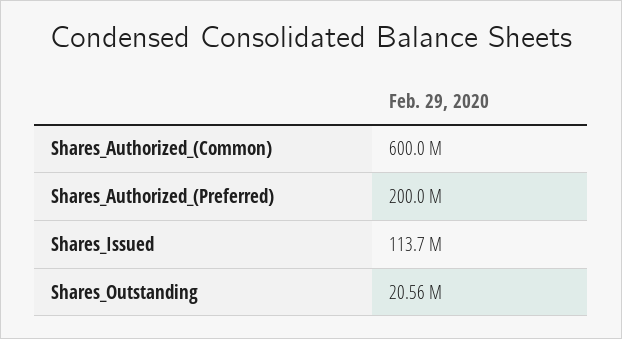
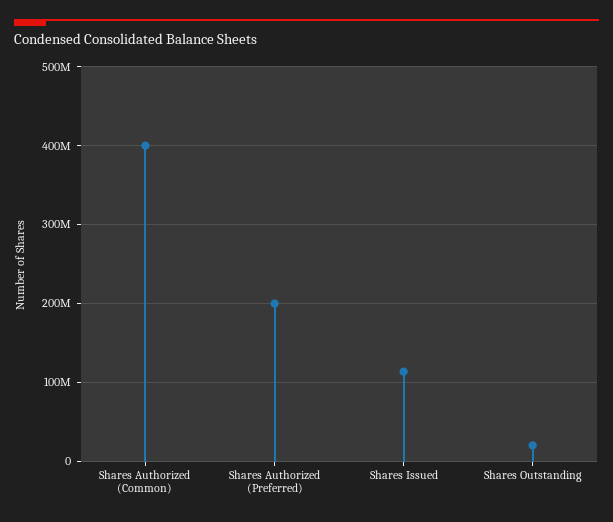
Shares_Authorized_(Common): 600000000 -> 400000000

